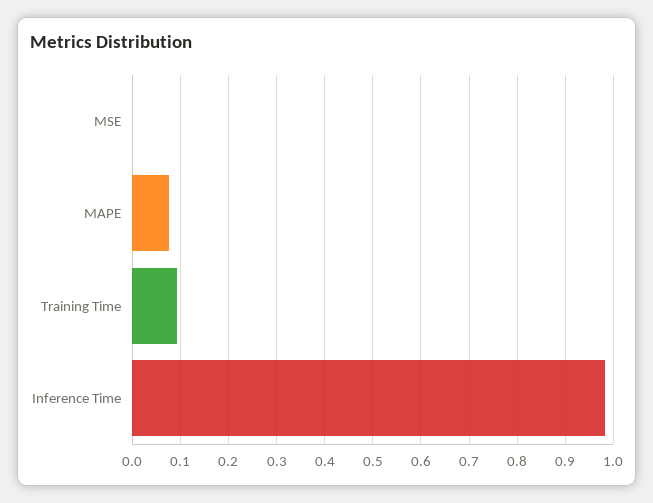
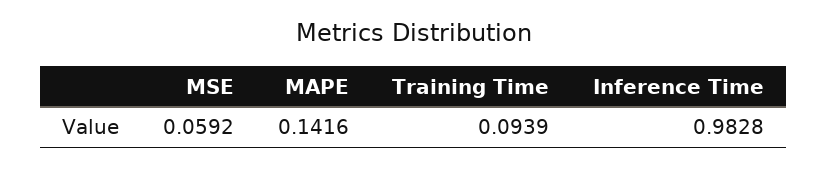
MSE: 0 -> 0.0592
MAPE: 0.08 -> 0.1416

